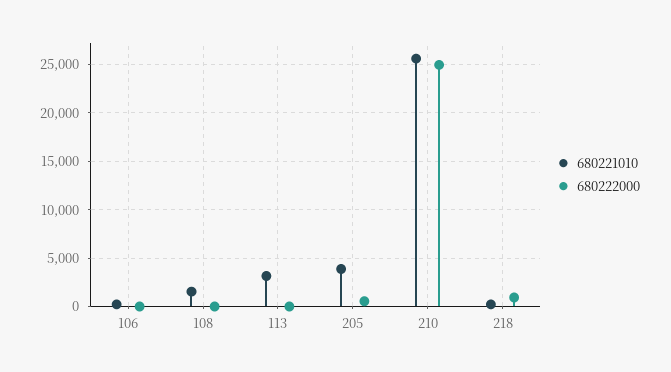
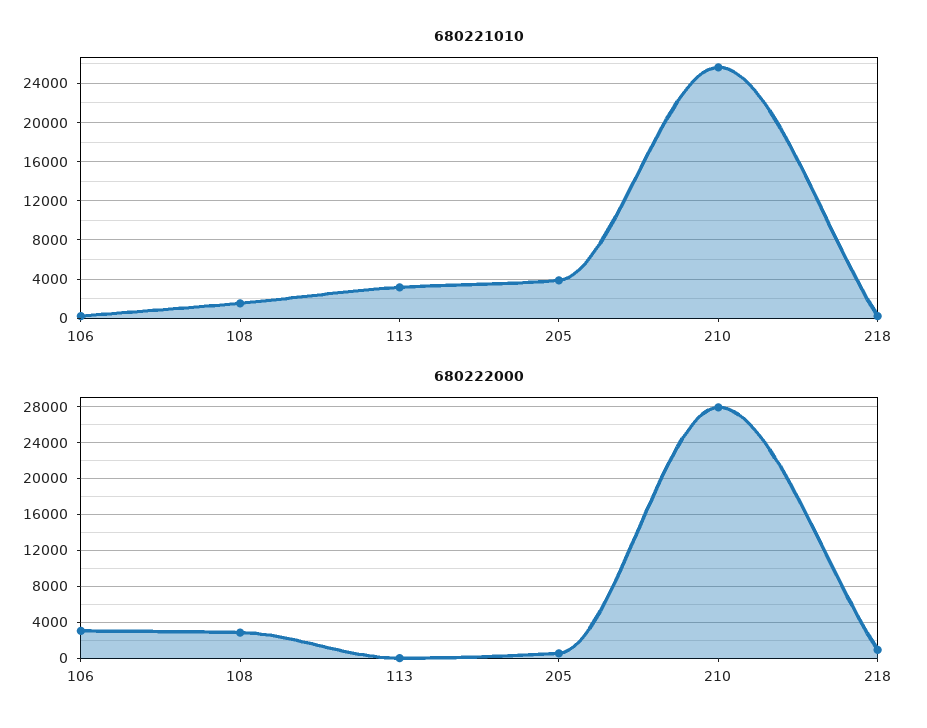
680222000, 106: 0 -> 3000
680222000, 108: 0 -> 3000
680222000, 210: 25000 -> 28000

